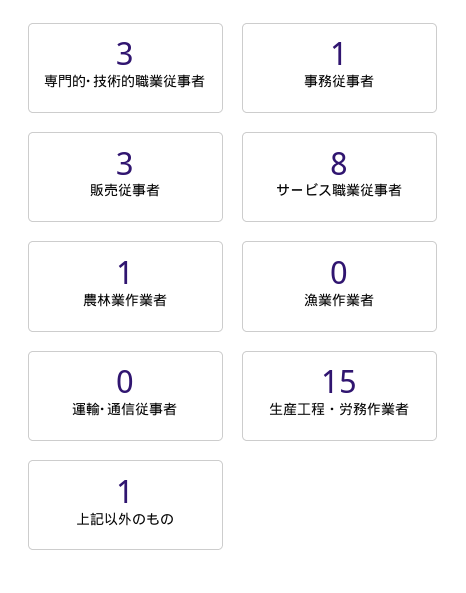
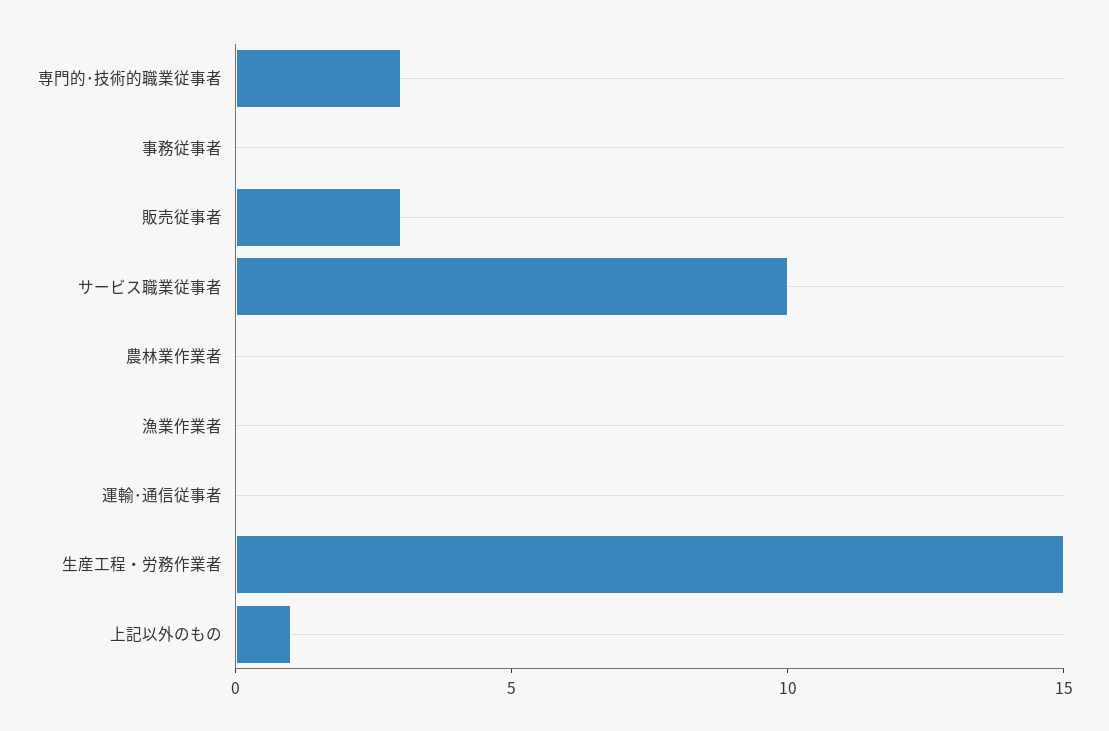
事務従事者: 1 -> 0
サービス職業従事者: 8 -> 10
農林業作業者: 1 -> 0

